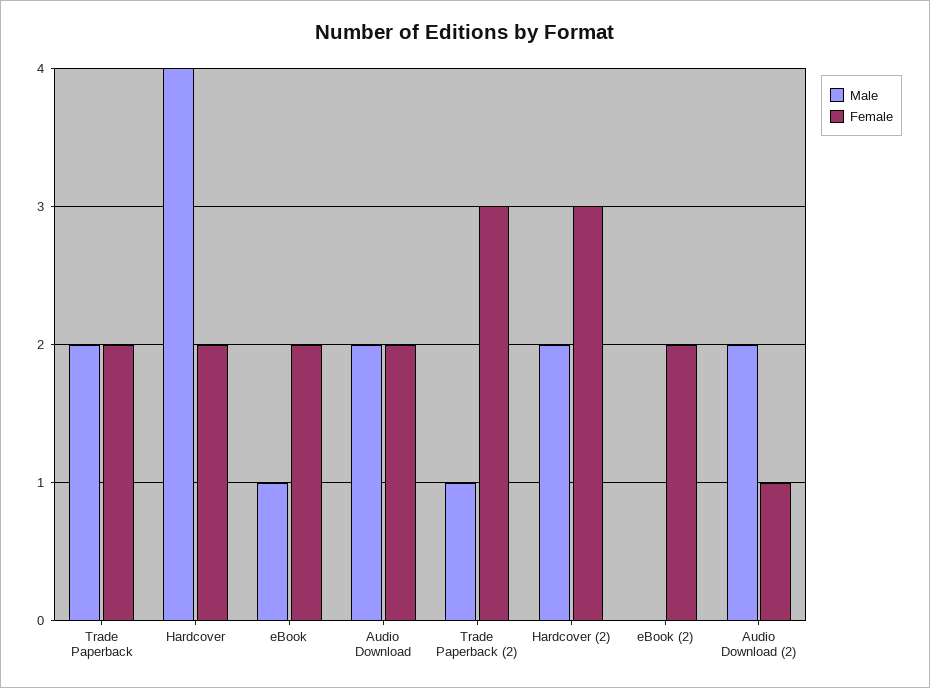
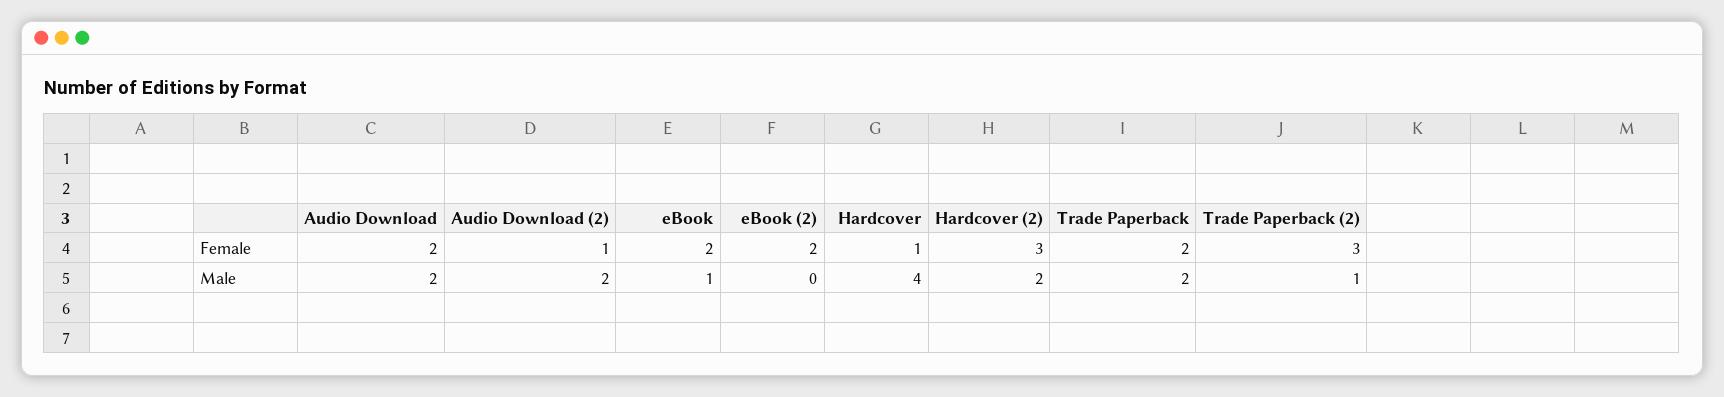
Female, Hardcover: 2 -> 1

